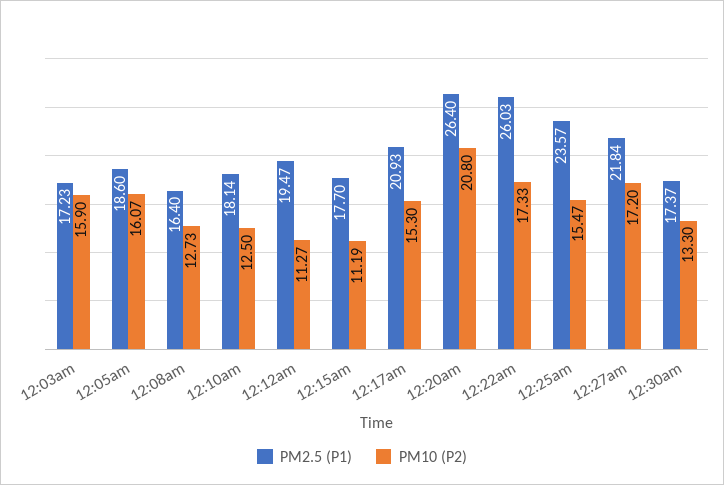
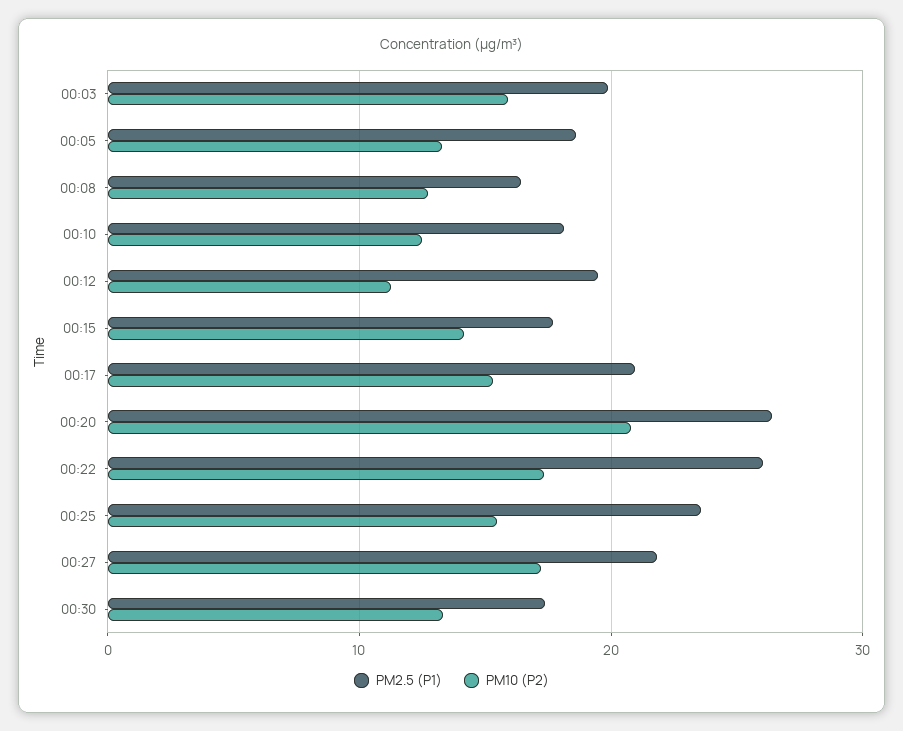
PM2.5 (P1), 12:03am: 17.23 -> 20
PM10 (P2), 12:05am: 16.07 -> 13
PM10 (P2), 12:15am: 11.19 -> 14

